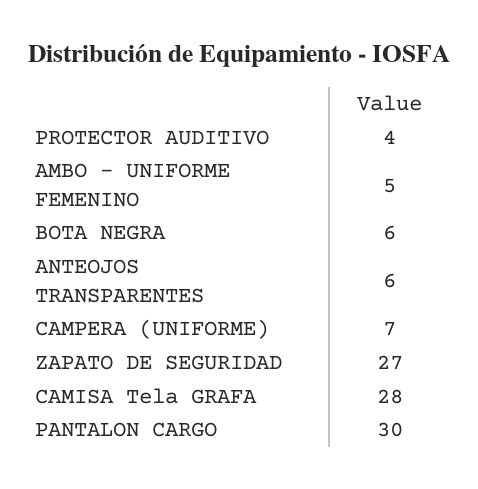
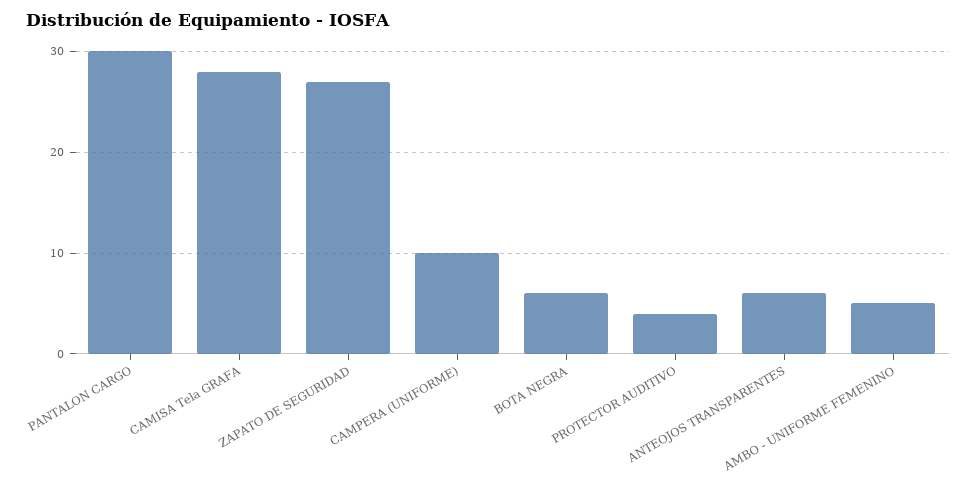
CAMPERA (UNIFORME): 7 -> 10

